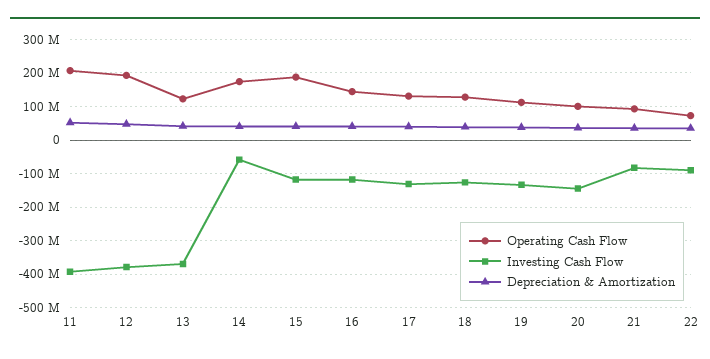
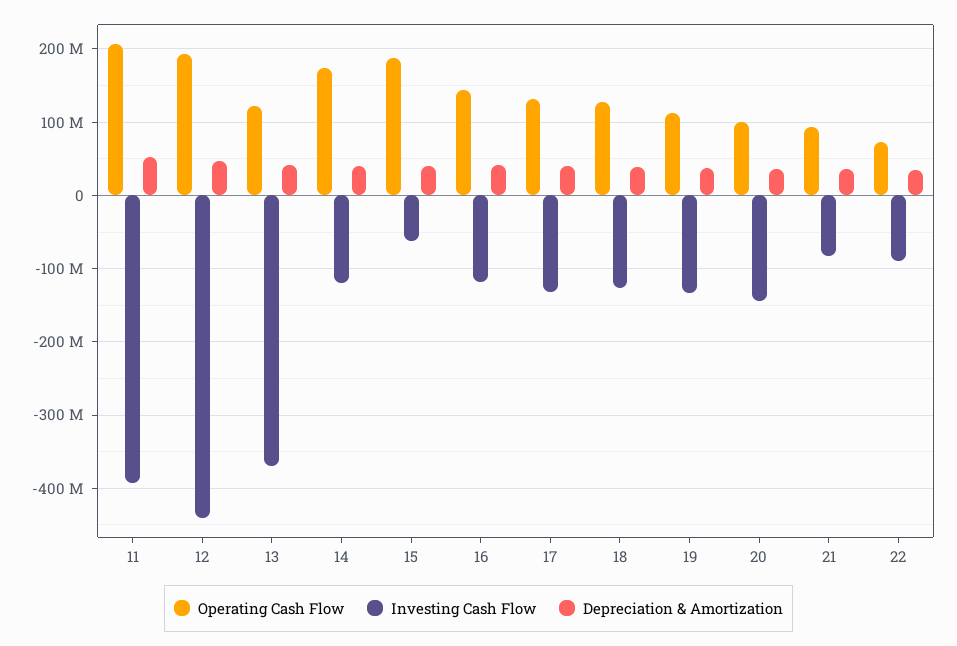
Investing Cash Flow, 12: -380000000 -> -440000000
Investing Cash Flow, 14: -60000000 -> -120000000
Investing Cash Flow, 15: -120000000 -> -60000000

